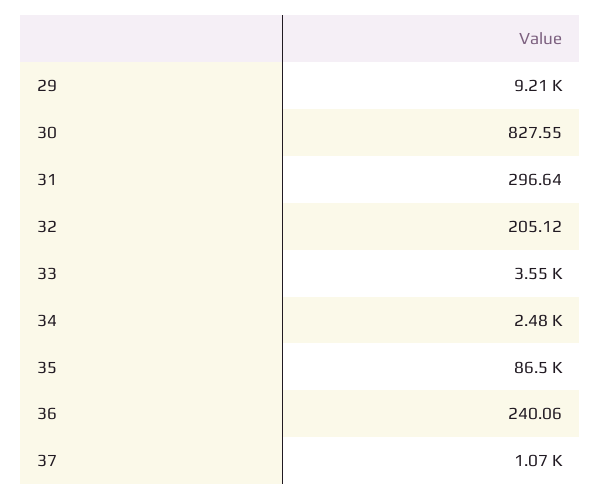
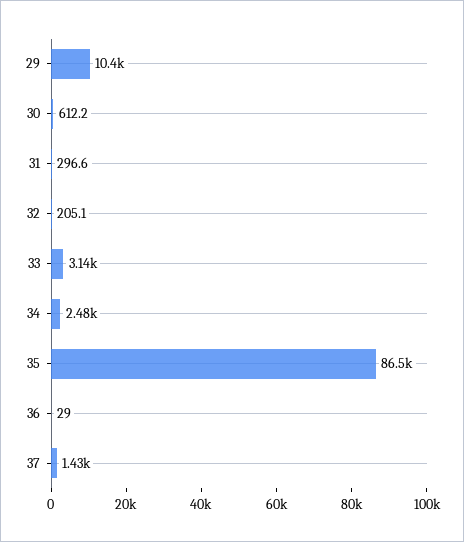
29: 9210 -> 10400
30: 827.55 -> 612.2
33: 3550 -> 3140
36: 240.06 -> 29
37: 1070 -> 1430

